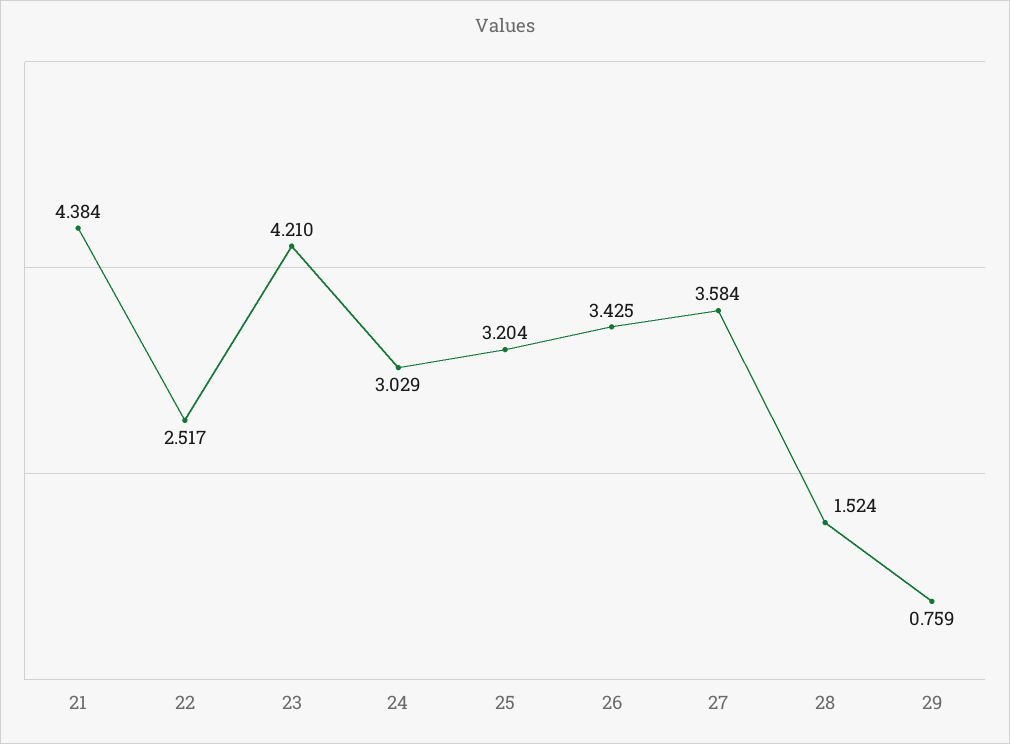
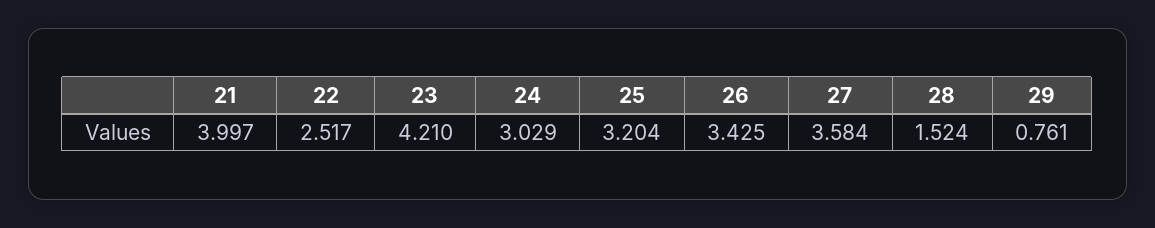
21: 4.384 -> 3.997
29: 0.759 -> 0.761

